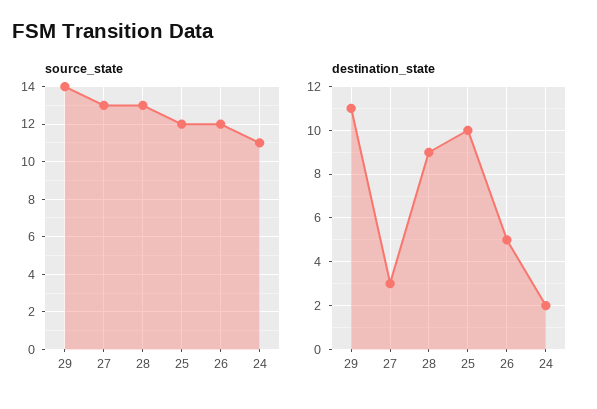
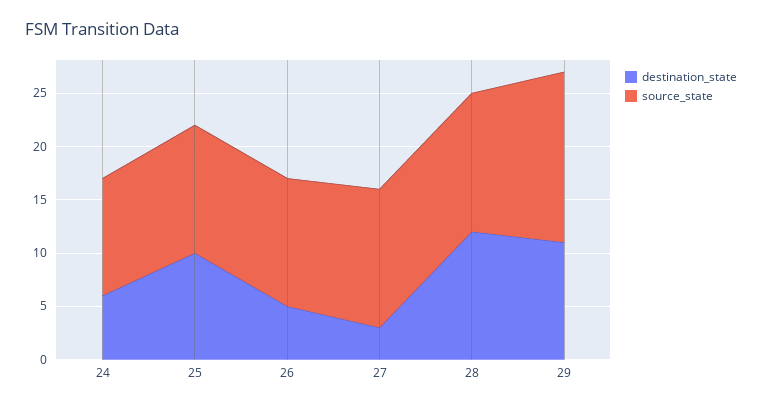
source_state, 29: 14 -> 16
destination_state, 28: 9 -> 12
destination_state, 24: 2 -> 6

